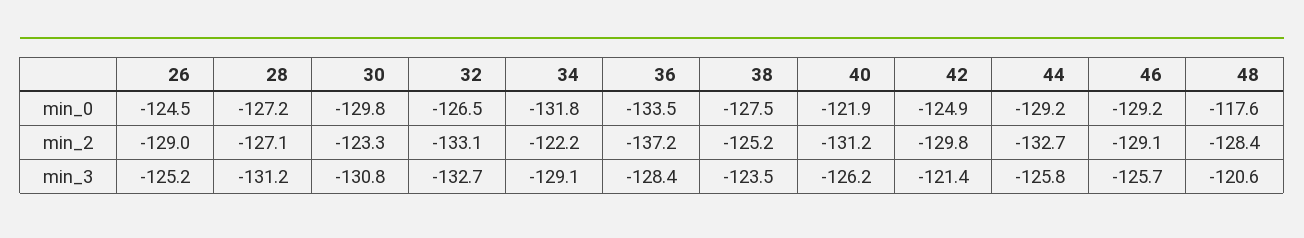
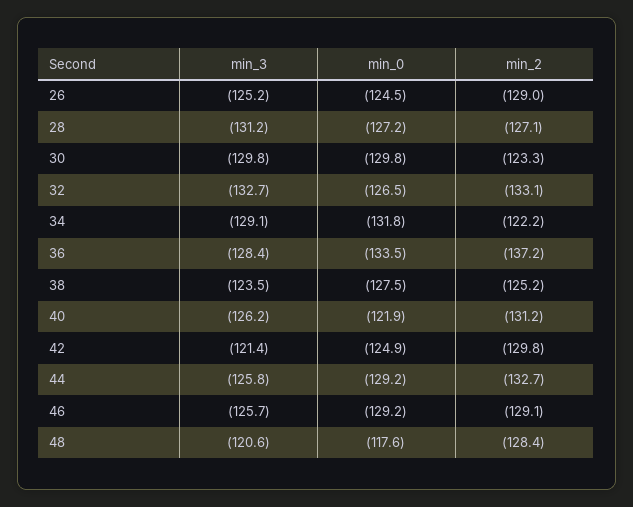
30, min_3: -130.8 -> -129.8

